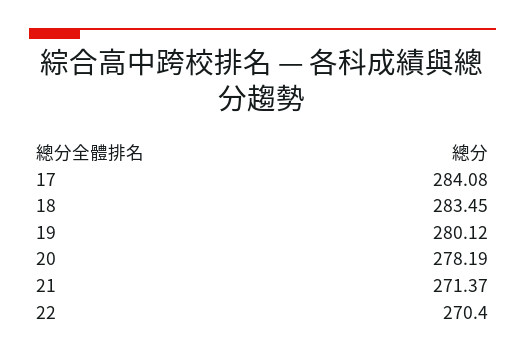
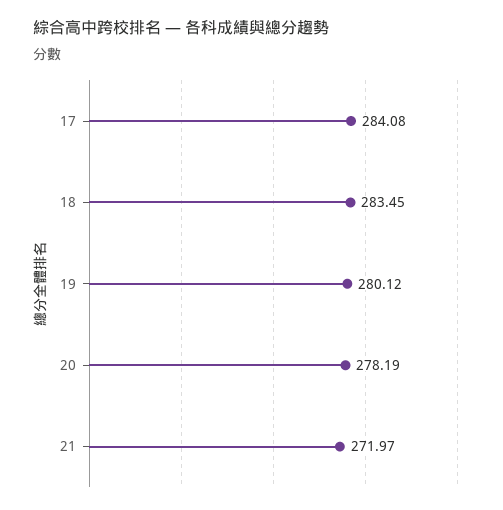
21: 271.37 -> 271.97
22: 270.4 -> none

